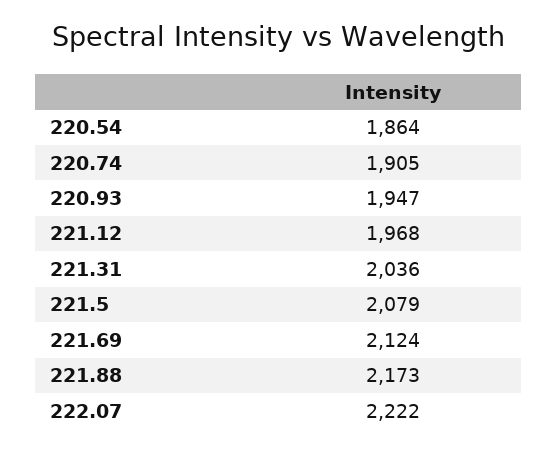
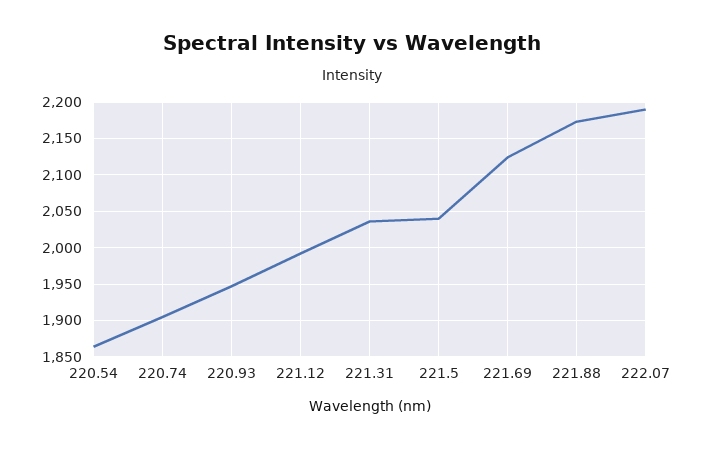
221.12: 1968 -> 1990
221.5: 2079 -> 2040
222.07: 2222 -> 2190

